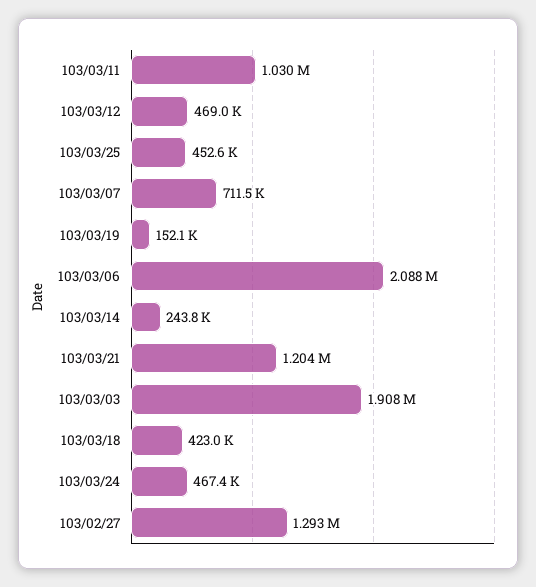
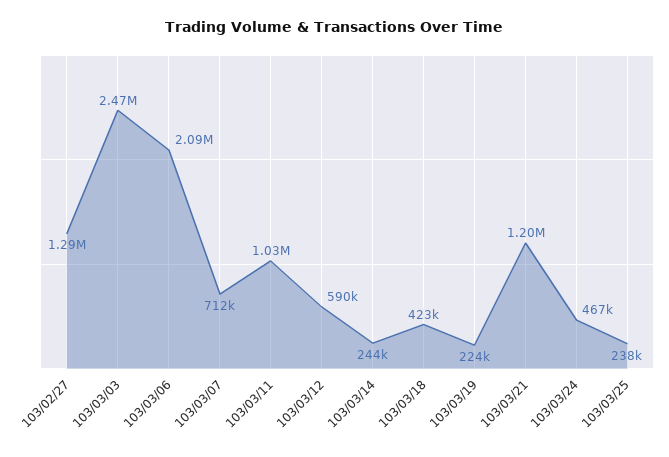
103/03/12: 469000 -> 590000
103/03/25: 452600 -> 238000
103/03/19: 152100 -> 224000
103/03/03: 1908000 -> 2470000

